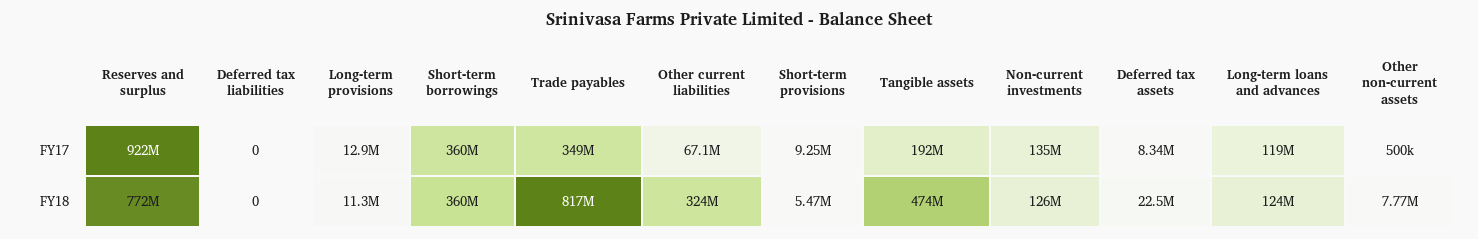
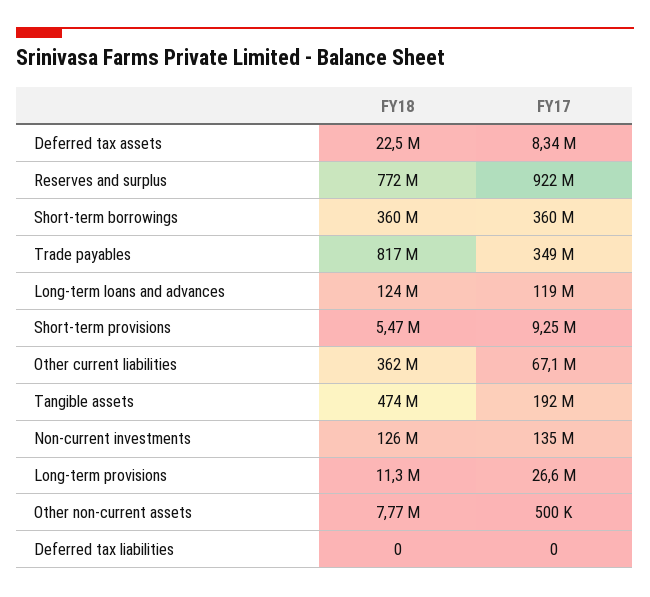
Long-term provisions, FY17: 12900000 -> 26600000
Other current liabilities, FY18: 324000000 -> 362000000

